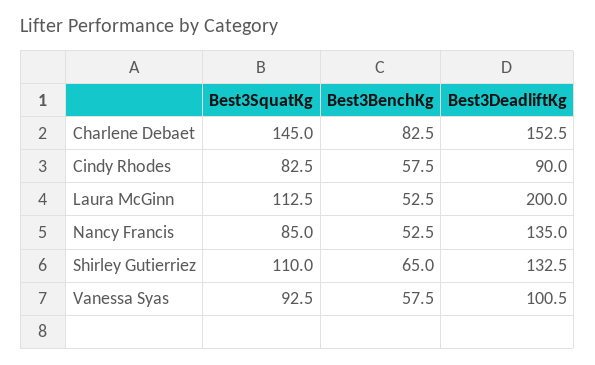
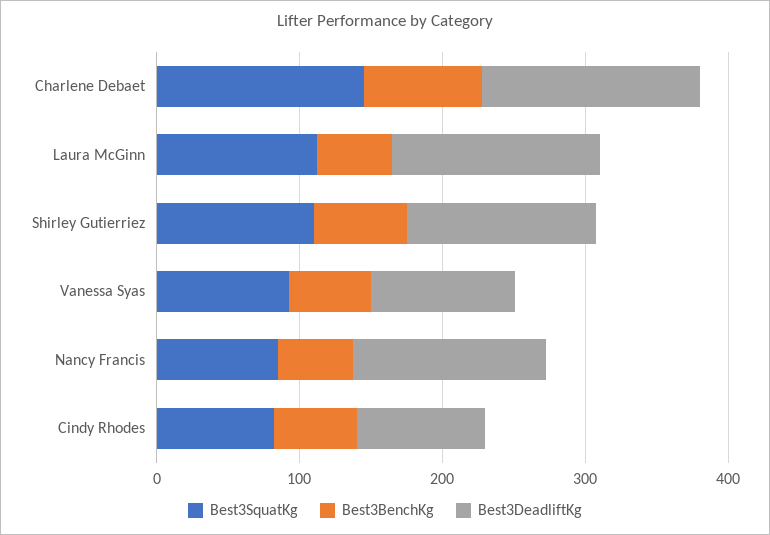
Best3DeadliftKg, Laura McGinn: 200 -> 140

